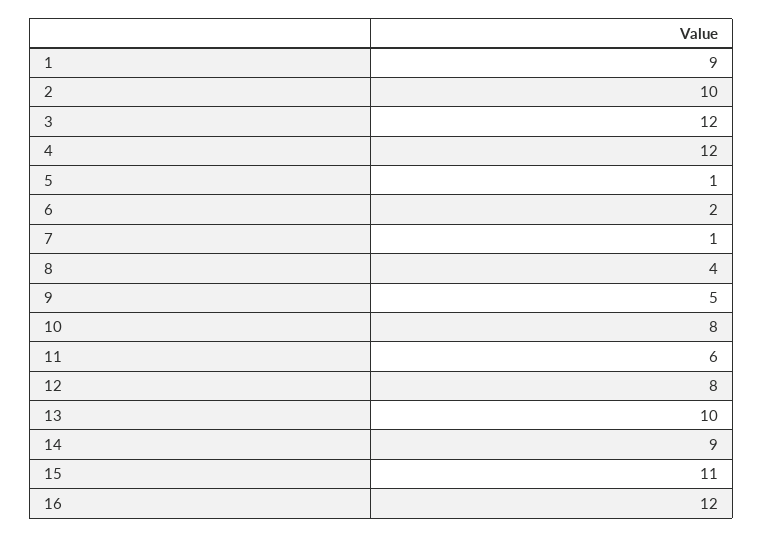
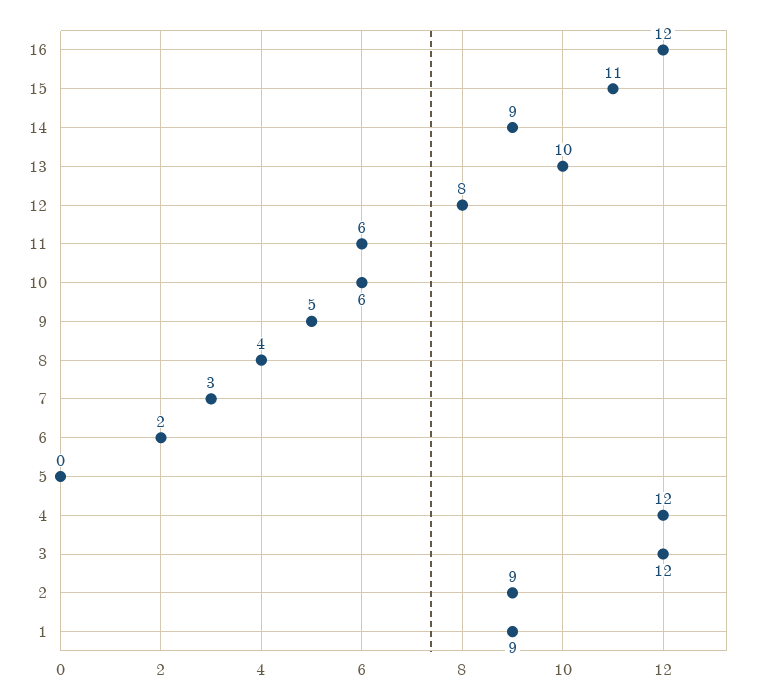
2: 10 -> 9
5: 1 -> 0
7: 1 -> 3
10: 8 -> 6

